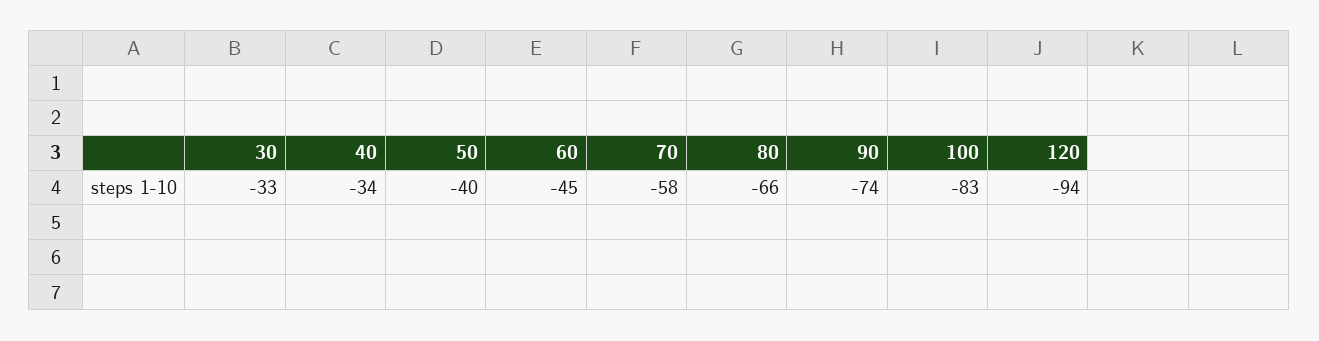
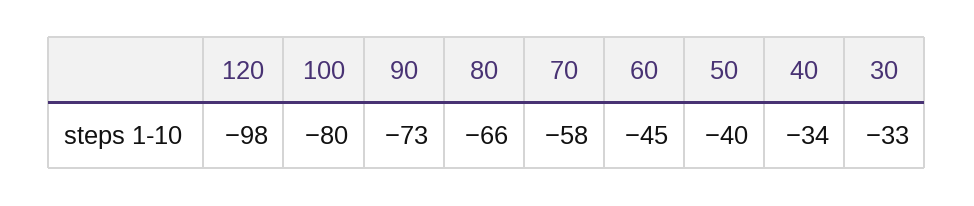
90: -74 -> -73
100: -83 -> -80
120: -94 -> -98

